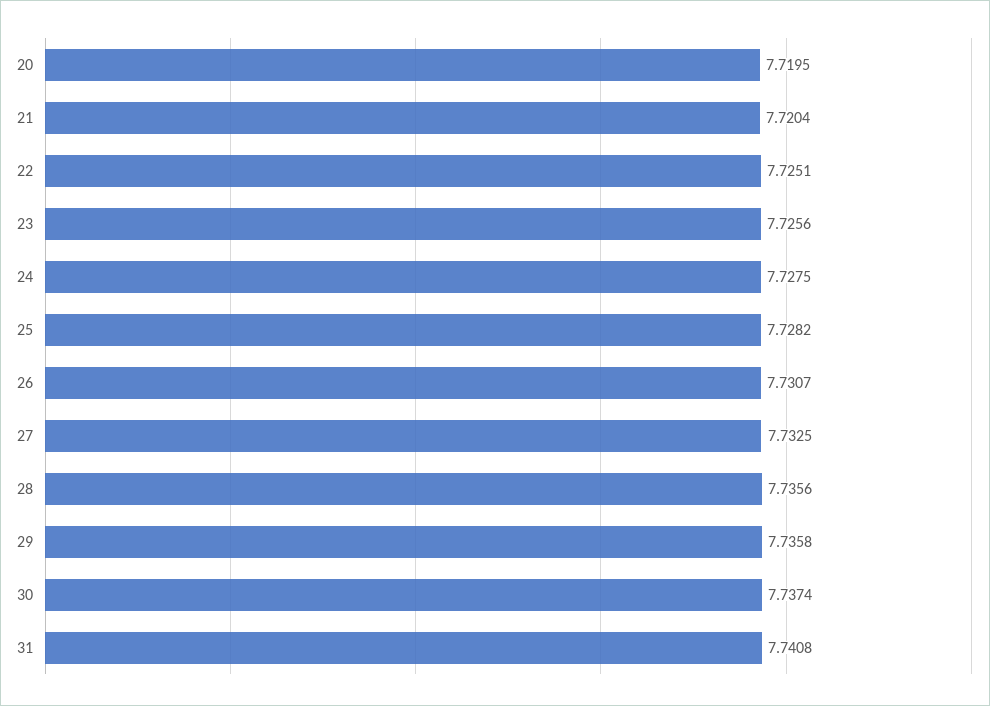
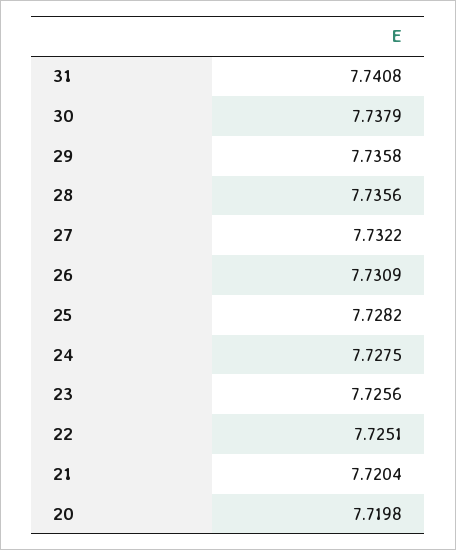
20: 7.7195 -> 7.7198
26: 7.7307 -> 7.7309
27: 7.7325 -> 7.7322
30: 7.7374 -> 7.7379

